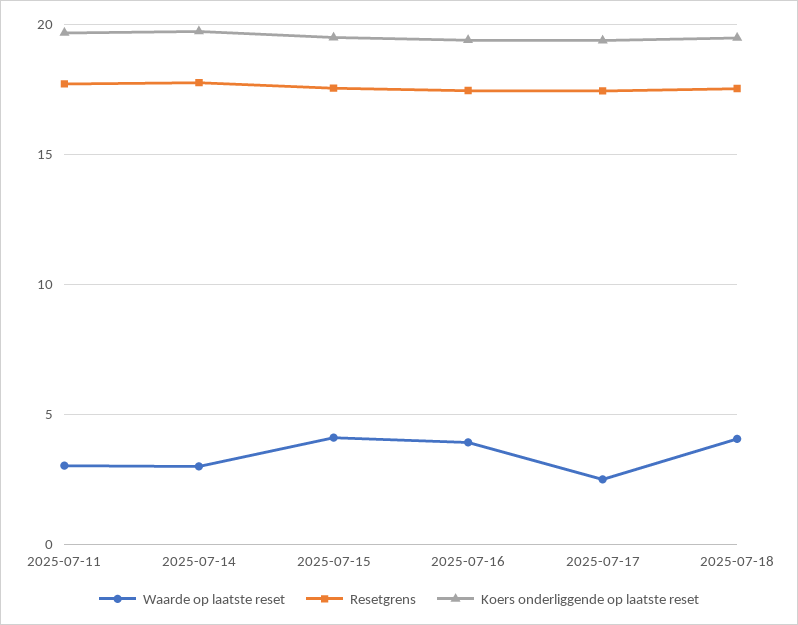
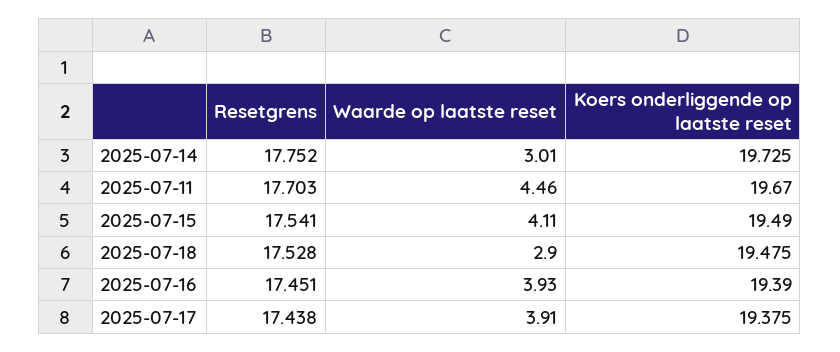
Waarde op laatste reset, 2025-07-11: 3 -> 4.46
Waarde op laatste reset, 2025-07-17: 2.5 -> 3.91
Waarde op laatste reset, 2025-07-18: 4 -> 2.9

